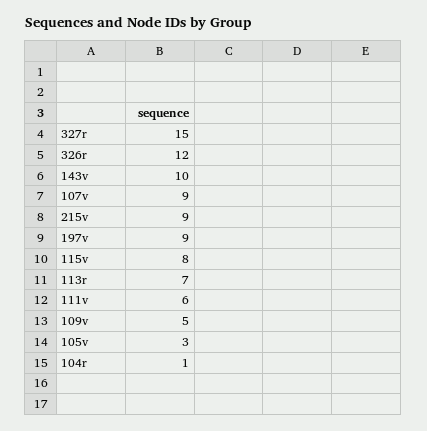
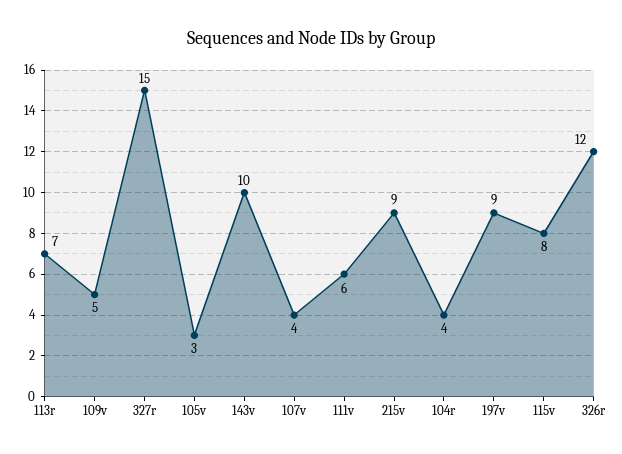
107v: 9 -> 4
104r: 1 -> 4

